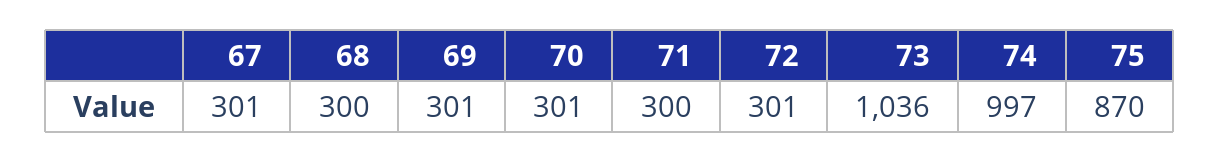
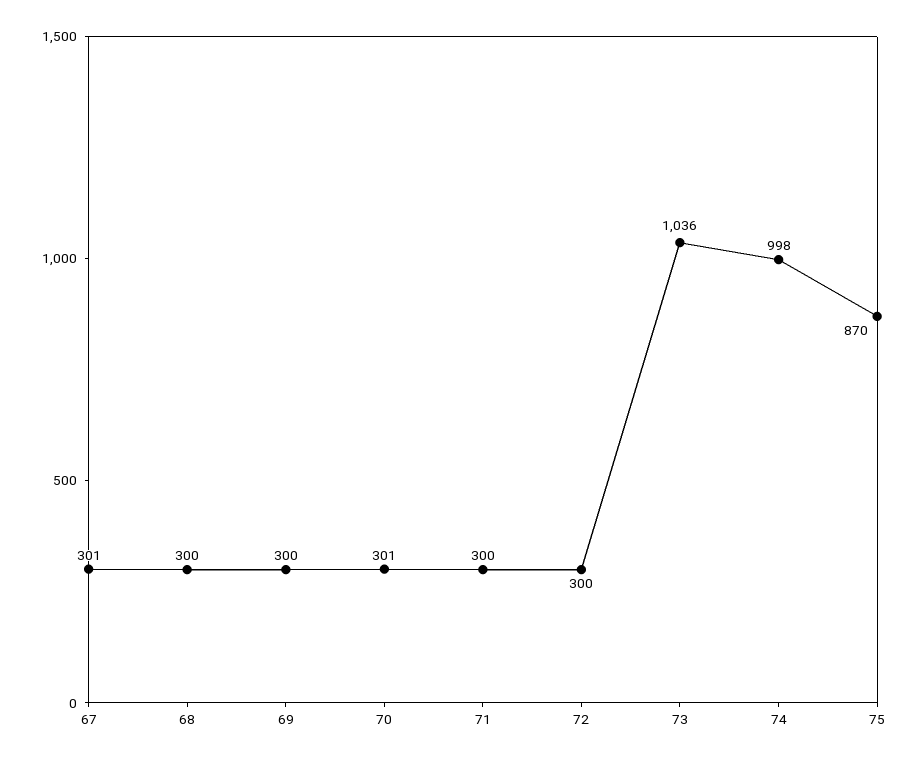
69: 301 -> 300
72: 301 -> 300
74: 997 -> 998

